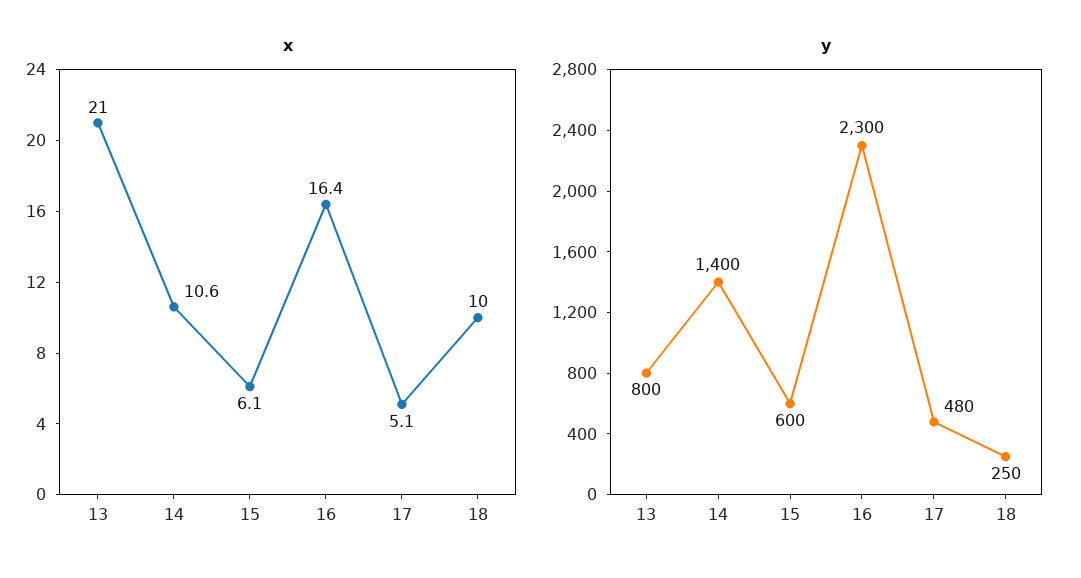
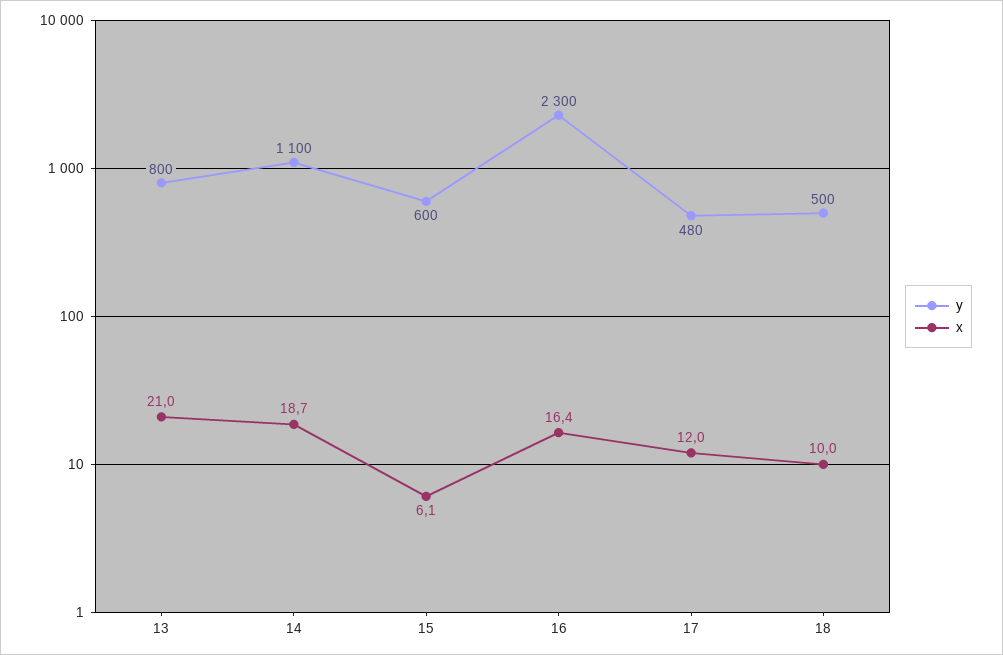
x, 14: 10.6 -> 18.7
x, 17: 5.1 -> 12
y, 14: 1400 -> 1100
y, 18: 250 -> 500

